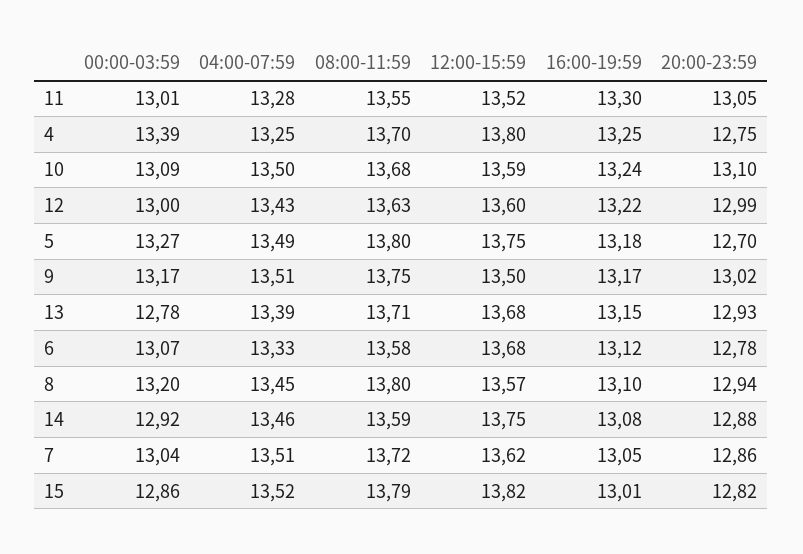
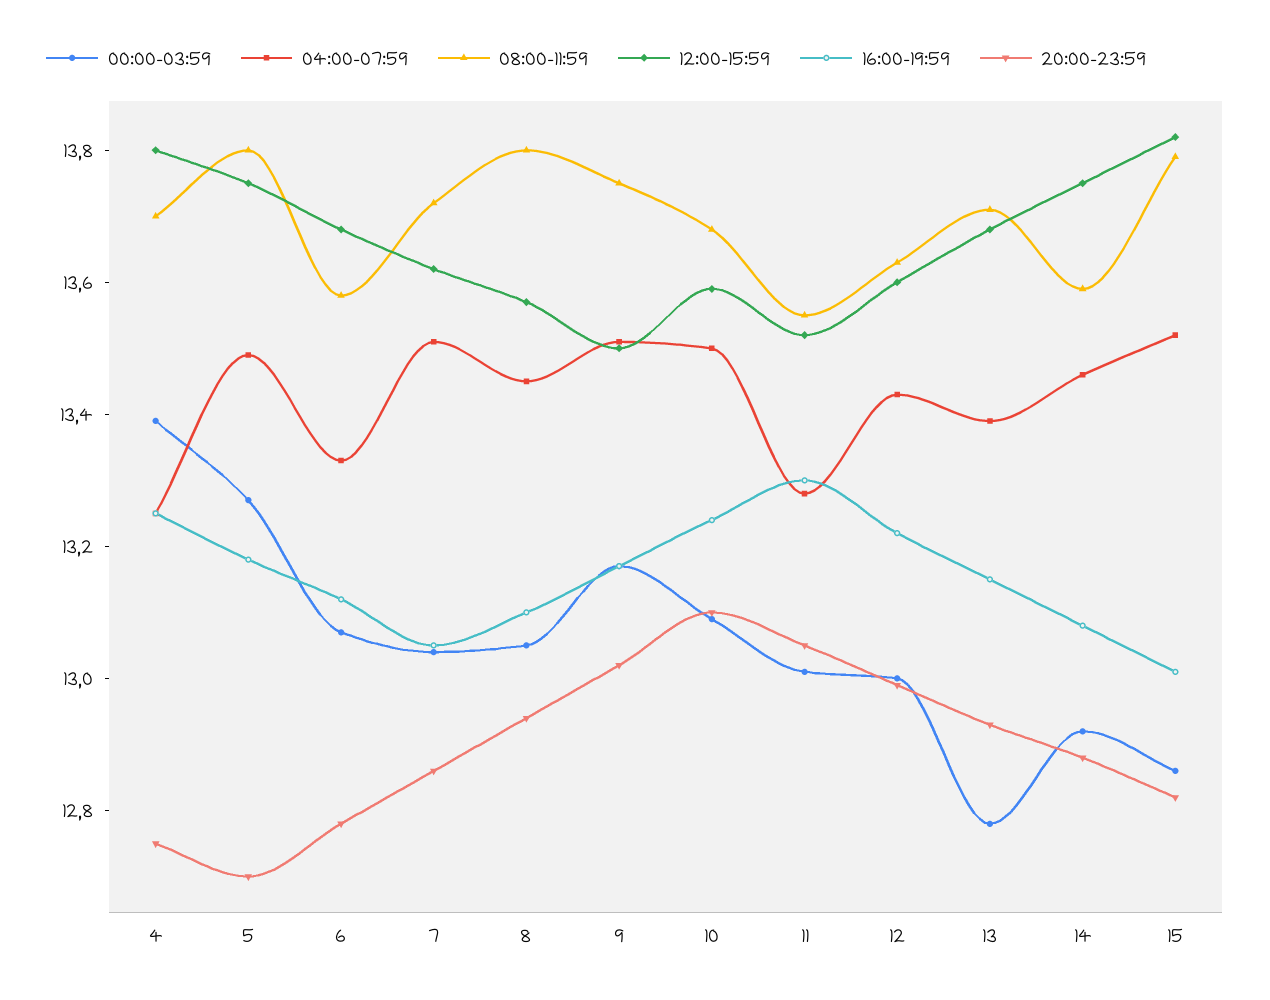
00:00-03:59, 8: 13.2 -> 13.05

